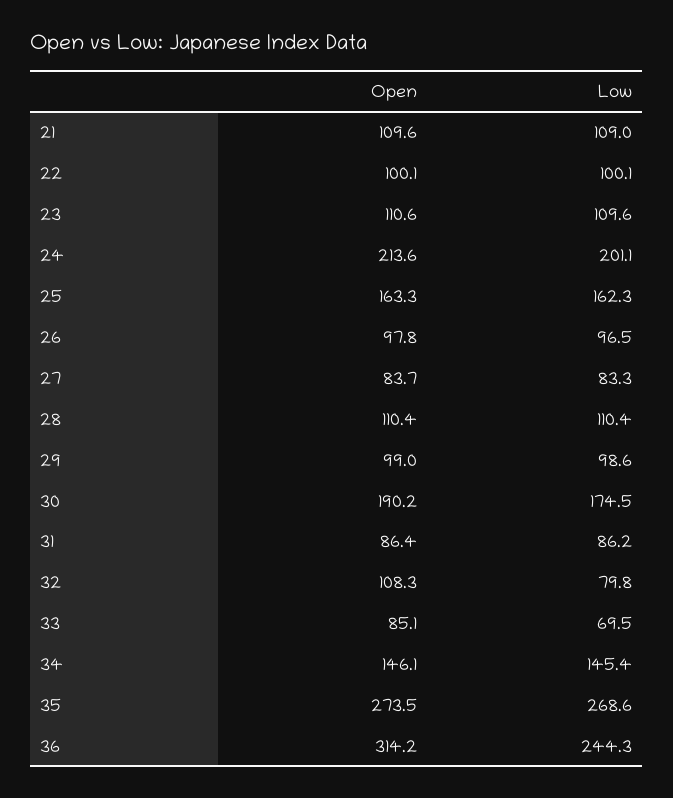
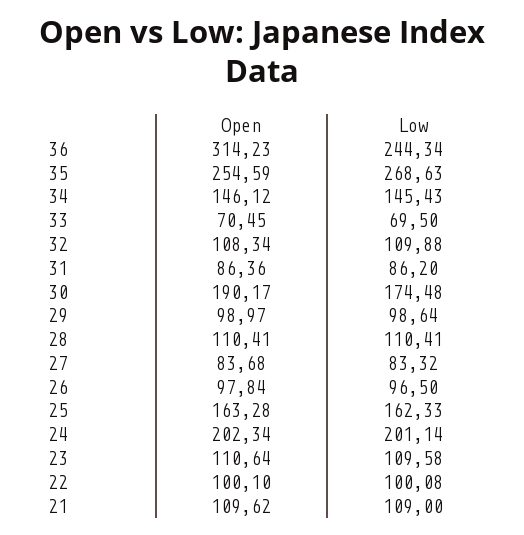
Open, 24: 213.6 -> 202.34
Low, 32: 79.8 -> 109.88
Open, 33: 85.1 -> 70.45
Open, 35: 273.5 -> 254.59

